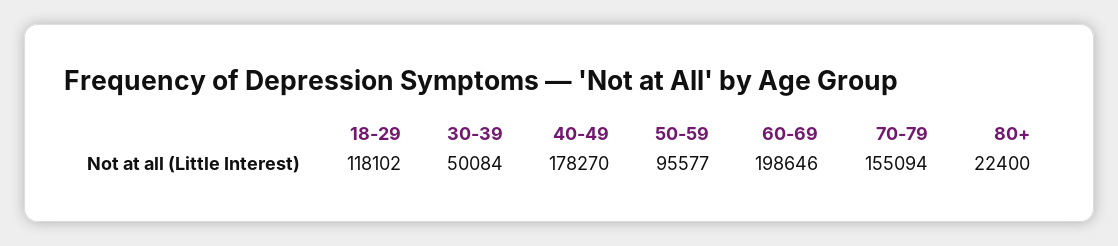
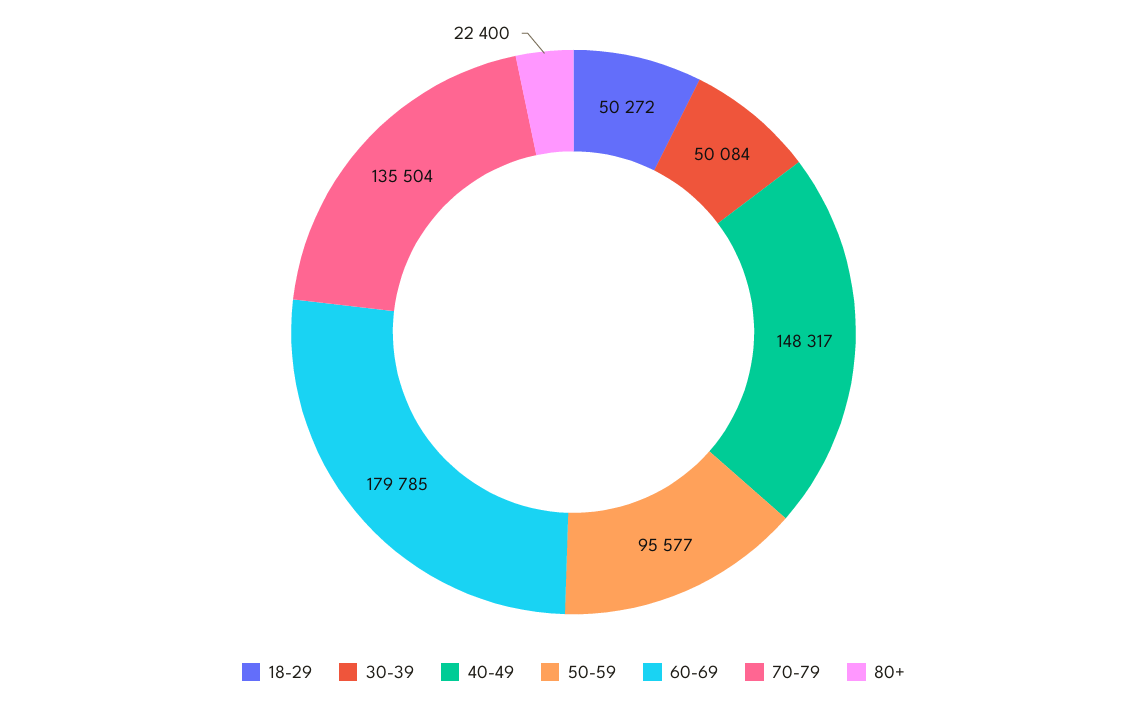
18-29: 118102 -> 50272
40-49: 178270 -> 148317
60-69: 198646 -> 179785
70-79: 155094 -> 135504

